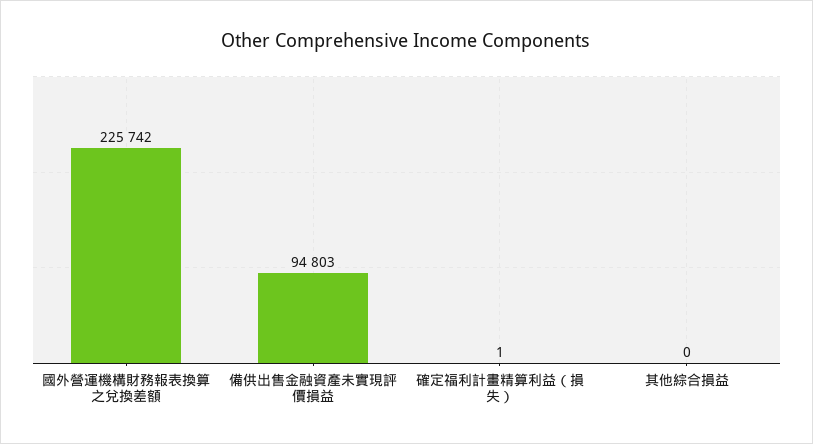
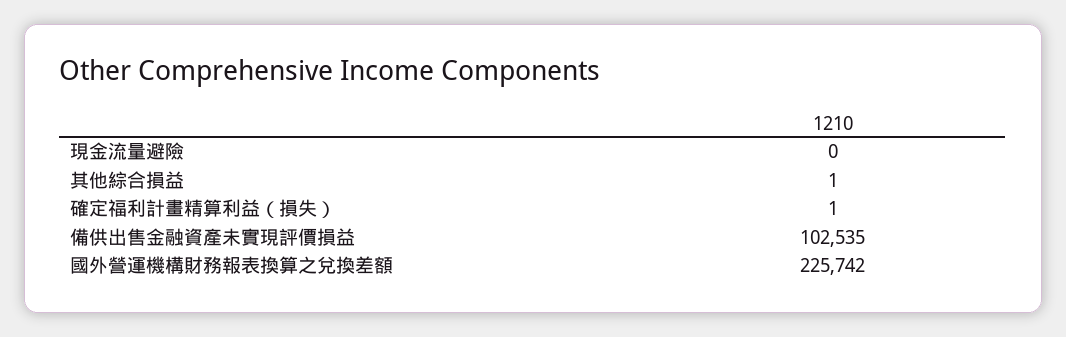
備供出售金融資產未實現評價損益: 94803 -> 102535
其他綜合損益: 0 -> 1
現金流量避險: none -> 0

